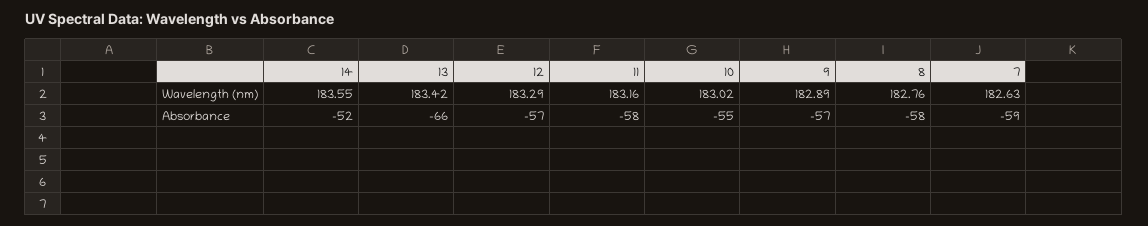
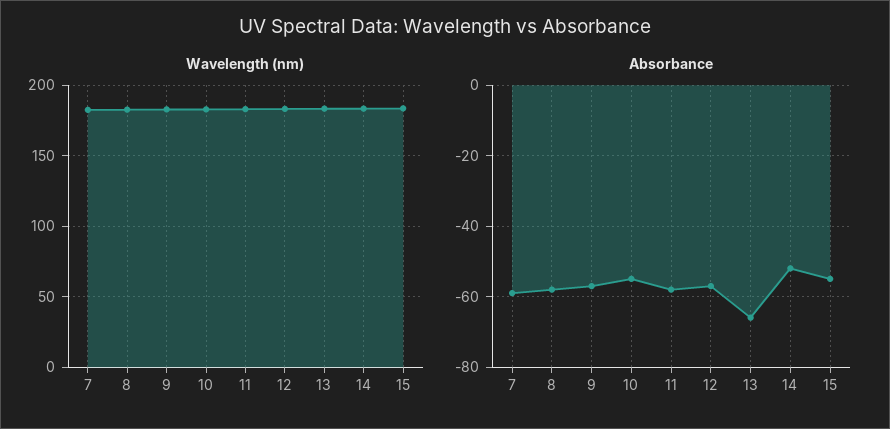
Wavelength (nm), 15: none -> 185
Absorbance, 15: none -> -55

